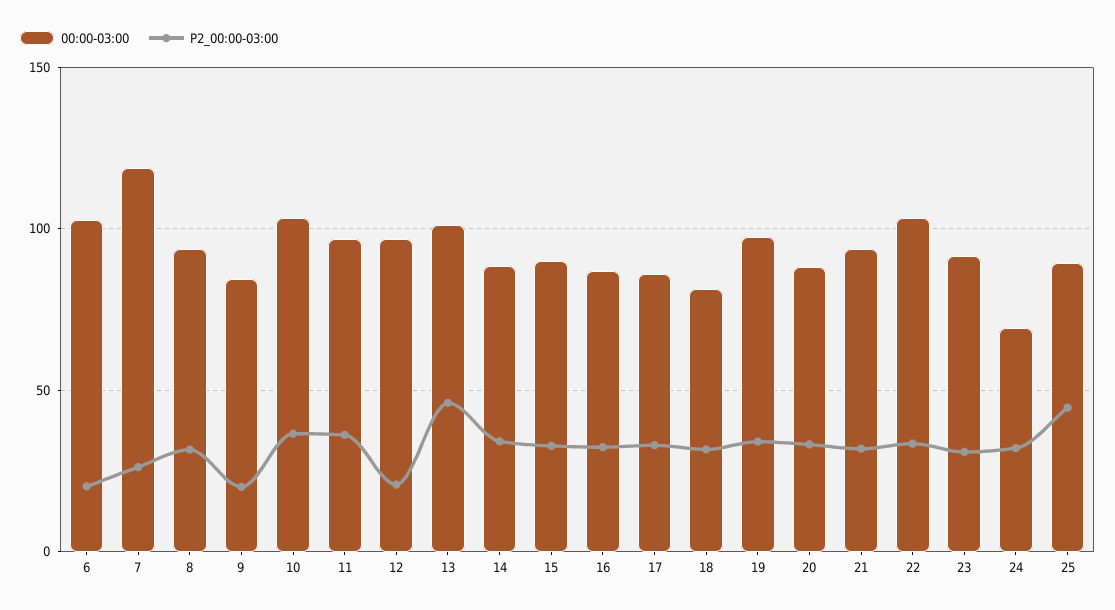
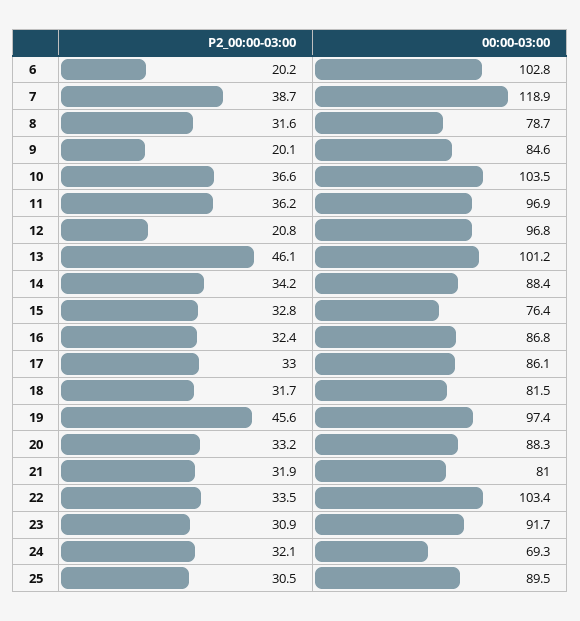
P2_00:00-03:00, 7: 25 -> 38.7
00:00-03:00, 8: 95 -> 78.7
00:00-03:00, 15: 90 -> 76.4
P2_00:00-03:00, 19: 35 -> 45.6
00:00-03:00, 21: 95 -> 81
P2_00:00-03:00, 25: 45 -> 30.5

